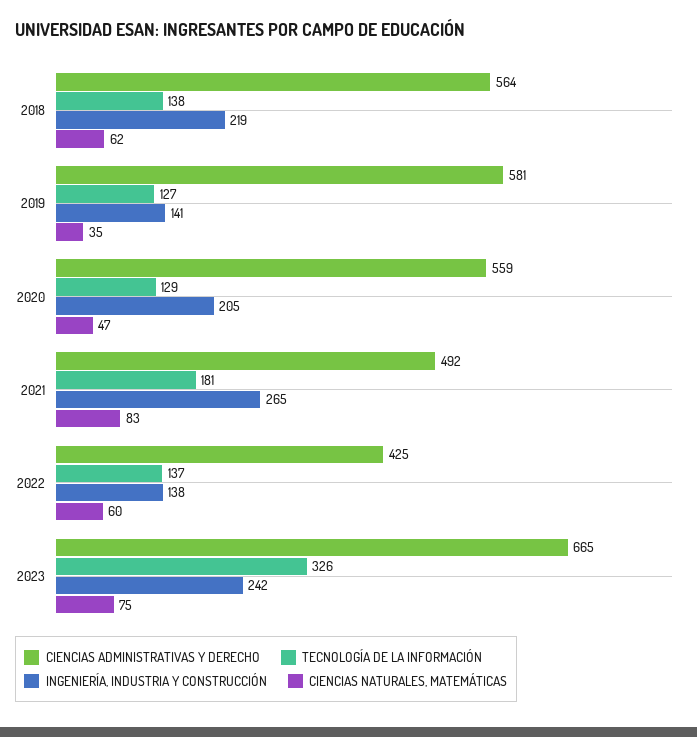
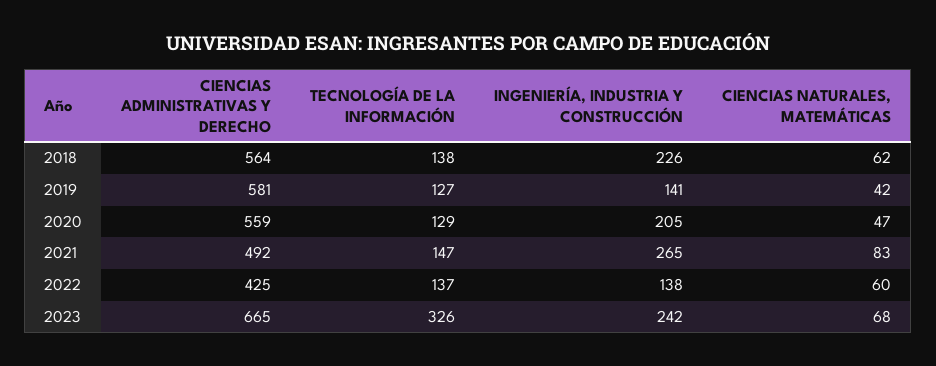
INGENIERÍA, INDUSTRIA Y CONSTRUCCIÓN, 2018: 219 -> 226
CIENCIAS NATURALES, MATEMÁTICAS, 2019: 35 -> 42
TECNOLOGÍA DE LA INFORMACIÓN, 2021: 181 -> 147
CIENCIAS NATURALES, MATEMÁTICAS, 2023: 75 -> 68

